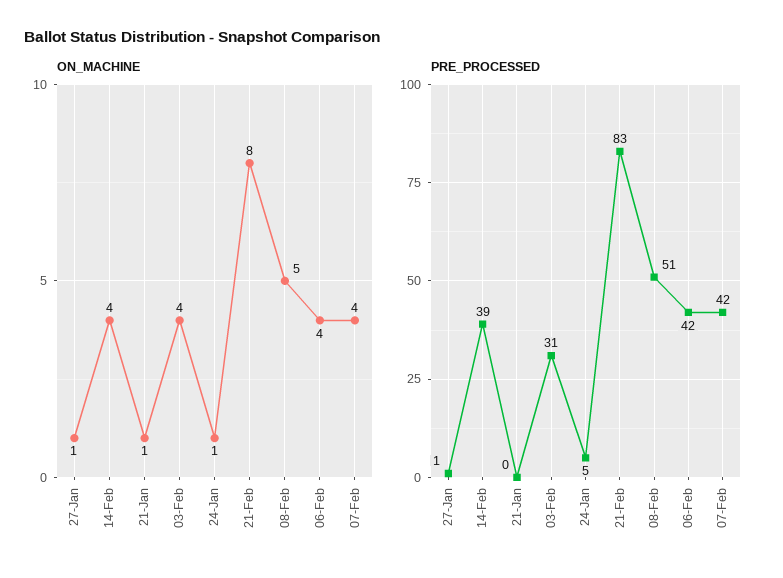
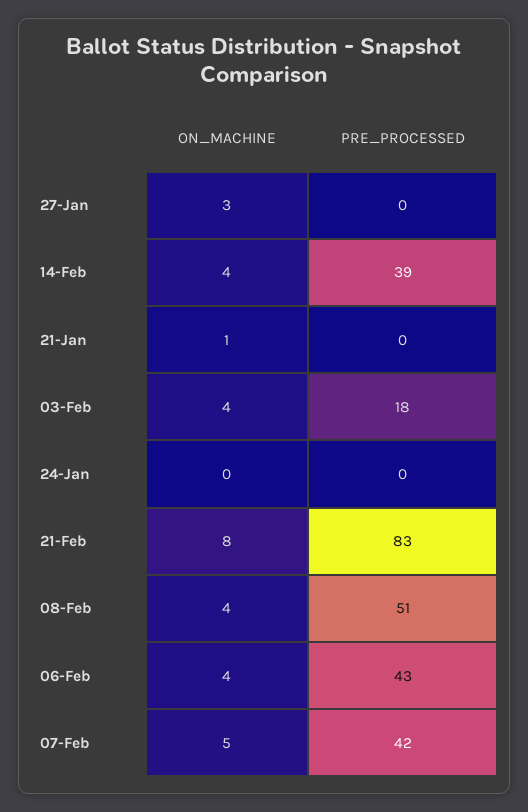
ON_MACHINE, 27-Jan: 1 -> 3
ON_MACHINE, 24-Jan: 1 -> 0
ON_MACHINE, 08-Feb: 5 -> 4
ON_MACHINE, 07-Feb: 4 -> 5
PRE_PROCESSED, 27-Jan: 1 -> 0
PRE_PROCESSED, 03-Feb: 31 -> 18
PRE_PROCESSED, 24-Jan: 5 -> 0
PRE_PROCESSED, 06-Feb: 42 -> 43

